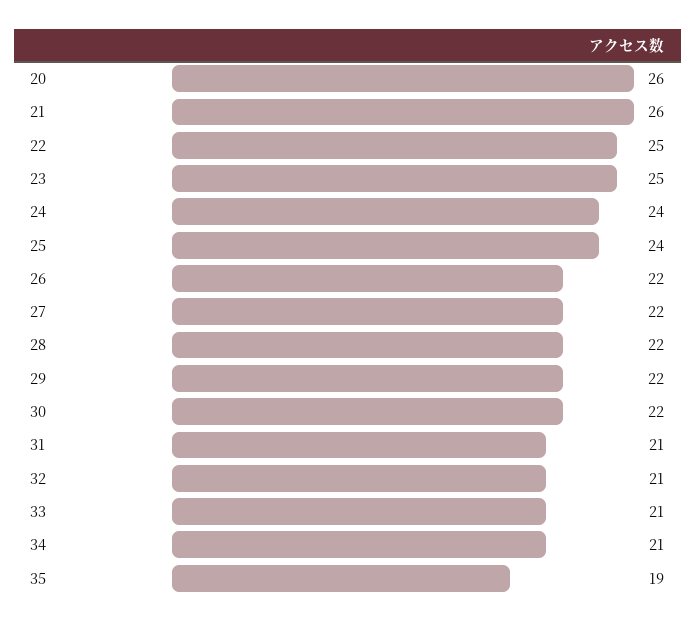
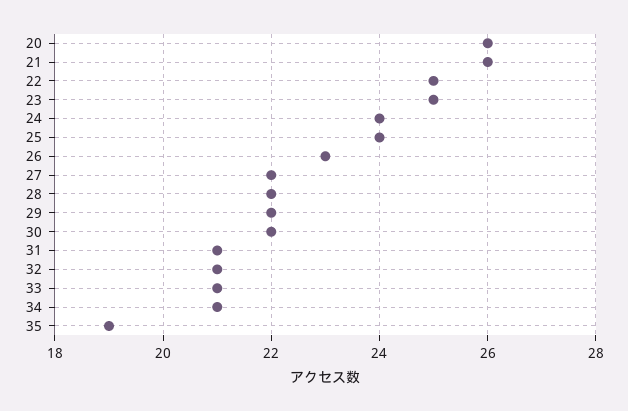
26: 22 -> 23

